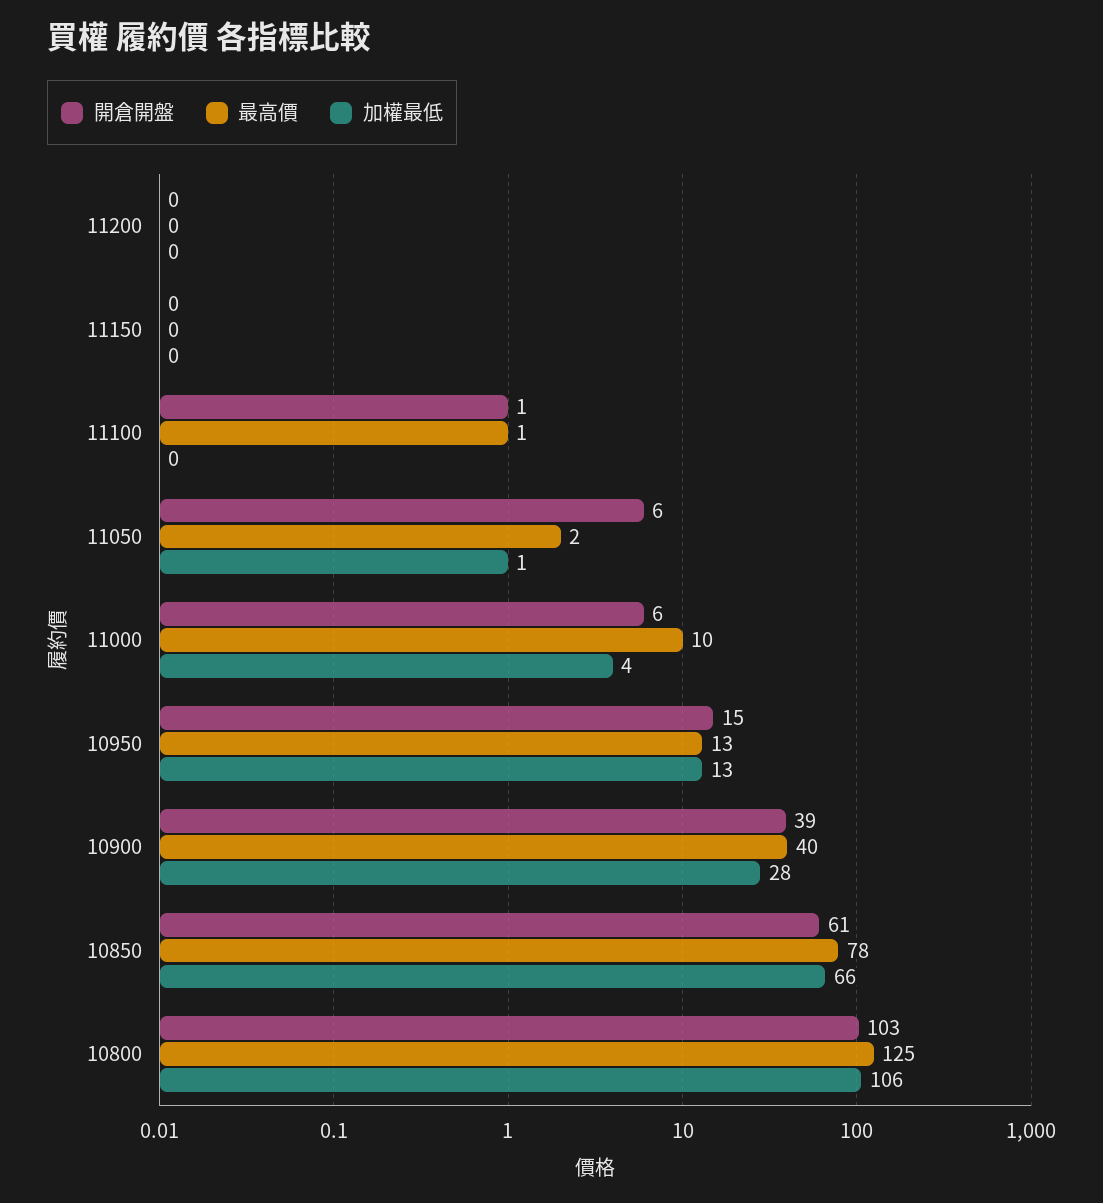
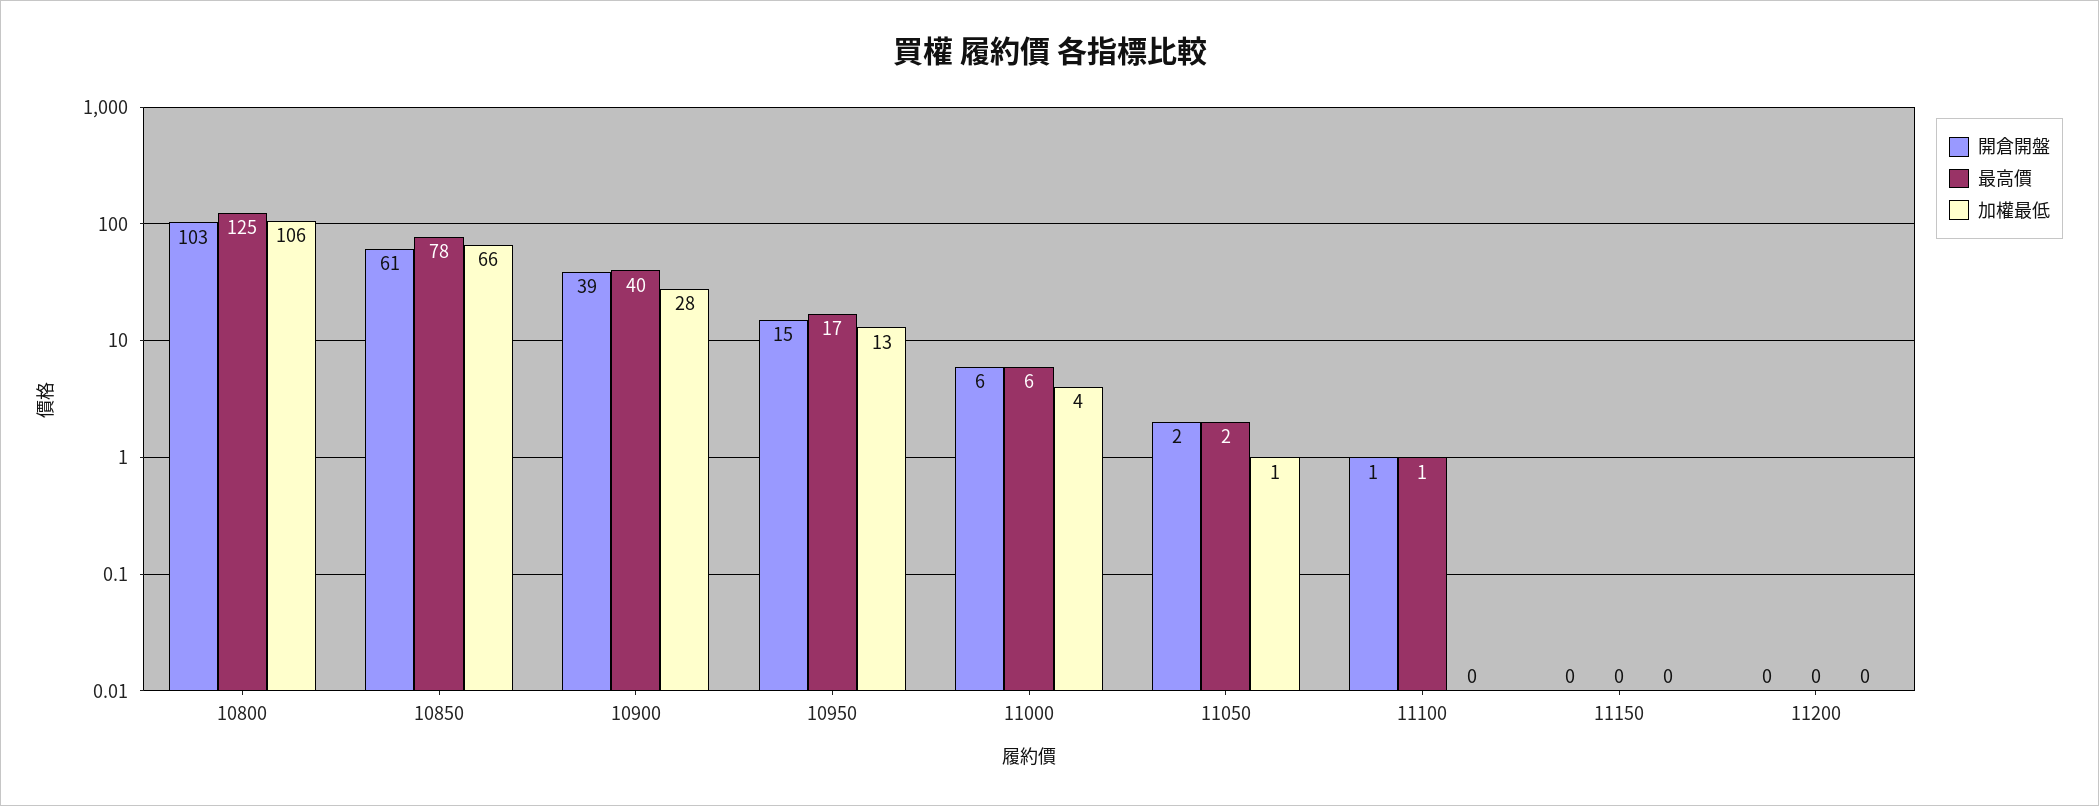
開倉開盤, 11050: 6 -> 2
最高價, 11000: 10 -> 6
最高價, 10950: 13 -> 17

